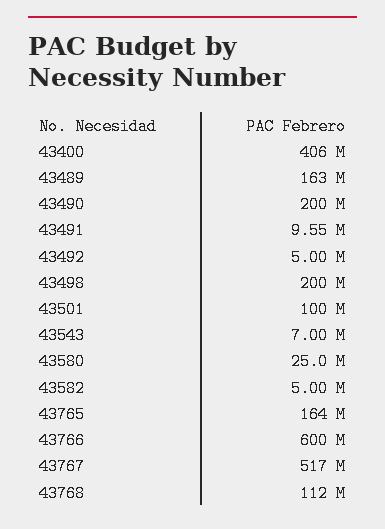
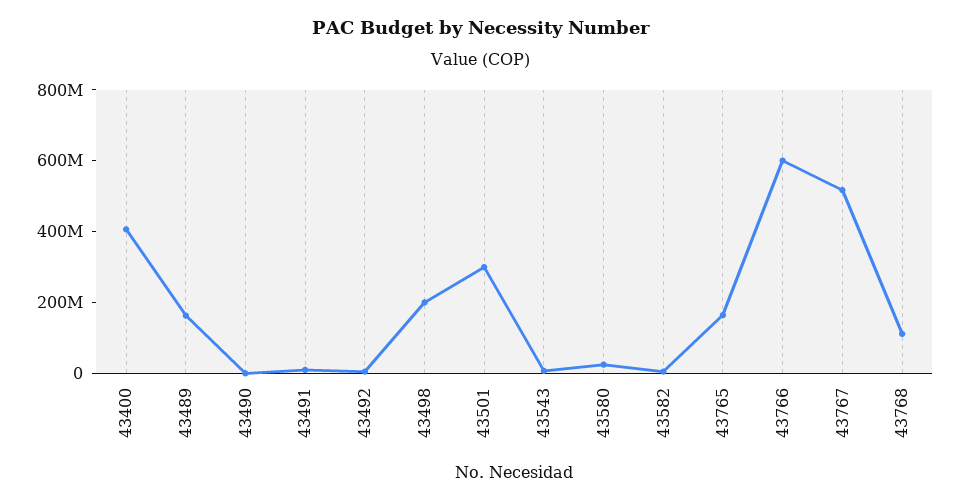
43490: 200000000 -> 0
43501: 100000000 -> 300000000

